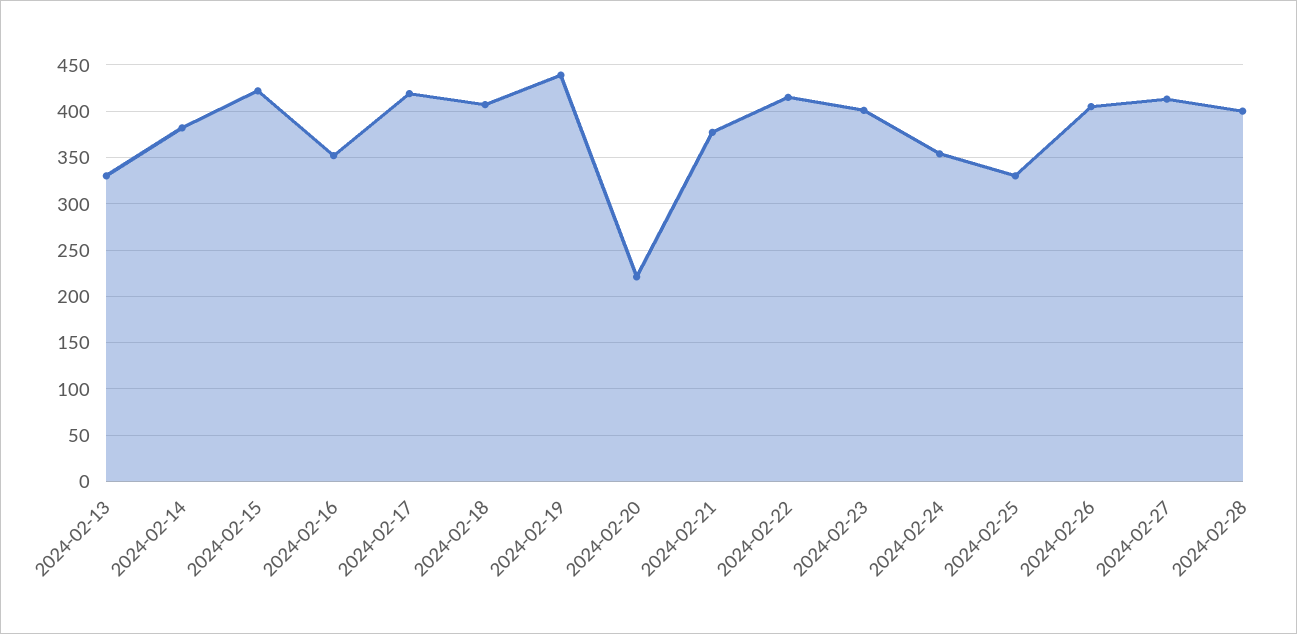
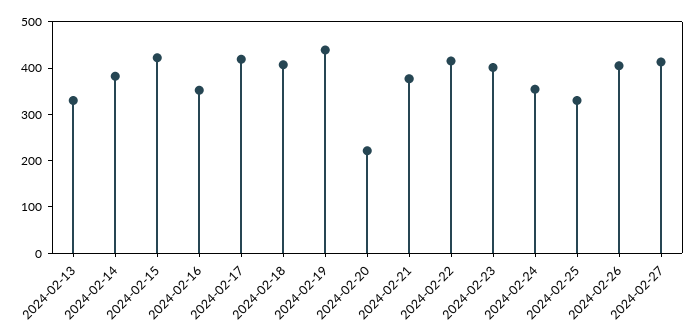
2024-02-28: 400 -> none

